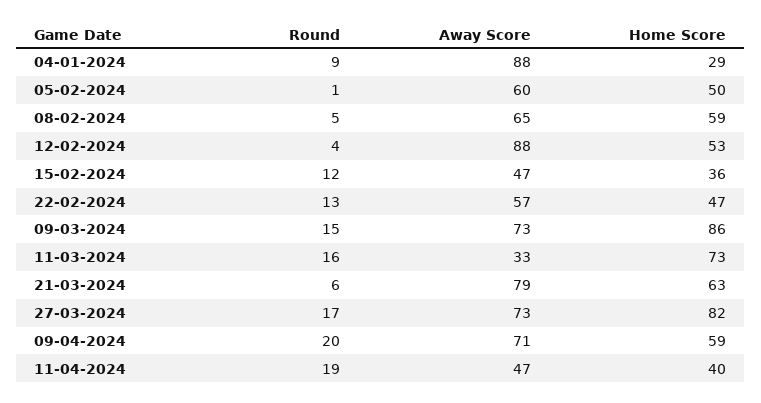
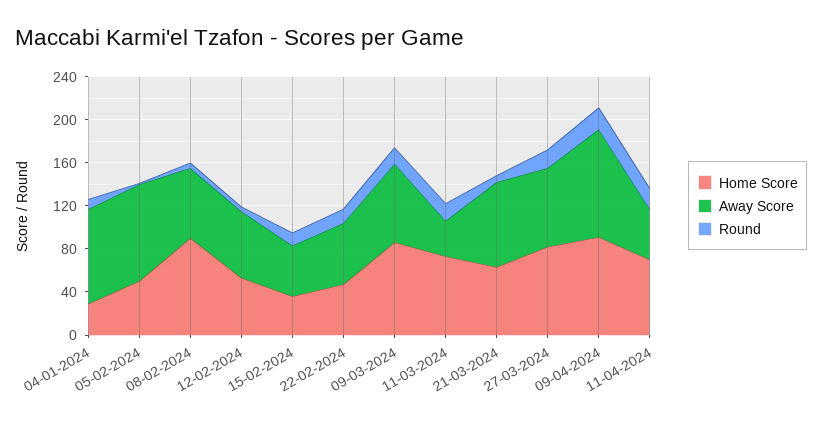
Away Score, 05-02-2024: 60 -> 90
Home Score, 08-02-2024: 59 -> 90
Away Score, 12-02-2024: 88 -> 60
Away Score, 09-04-2024: 71 -> 100
Home Score, 09-04-2024: 59 -> 90
Home Score, 11-04-2024: 40 -> 70

